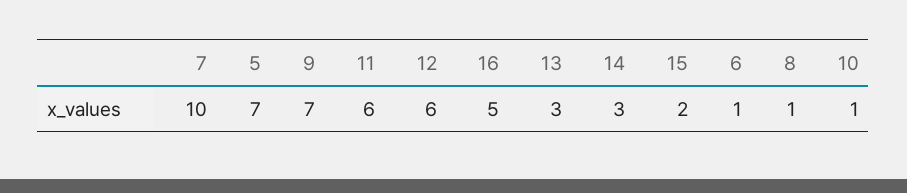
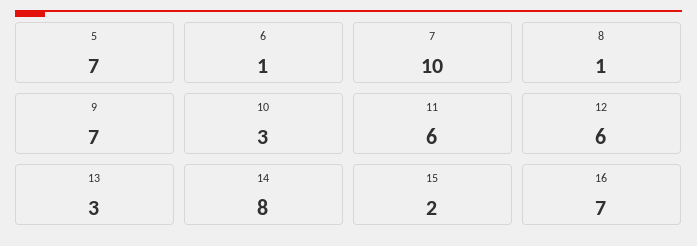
16: 5 -> 7
14: 3 -> 8
10: 1 -> 3

